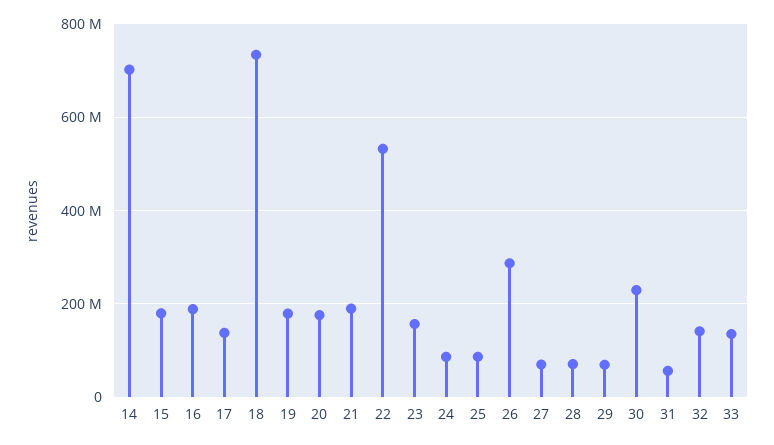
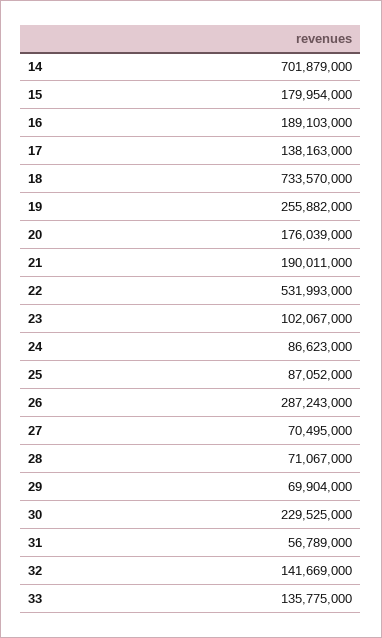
19: 180000000 -> 255882000
23: 160000000 -> 102067000

